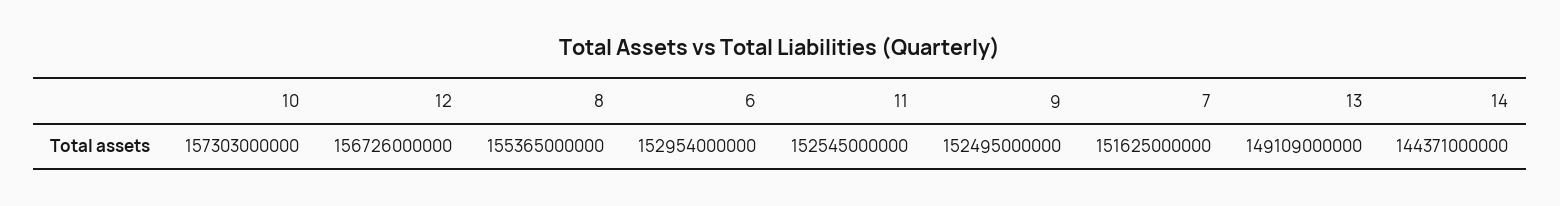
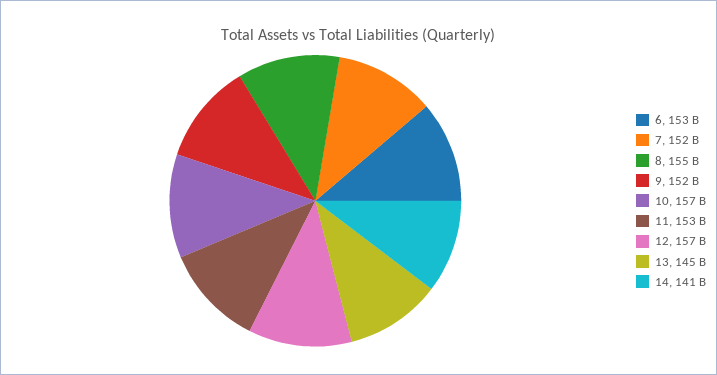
13: 149109000000 -> 145000000000
14: 144371000000 -> 141000000000

